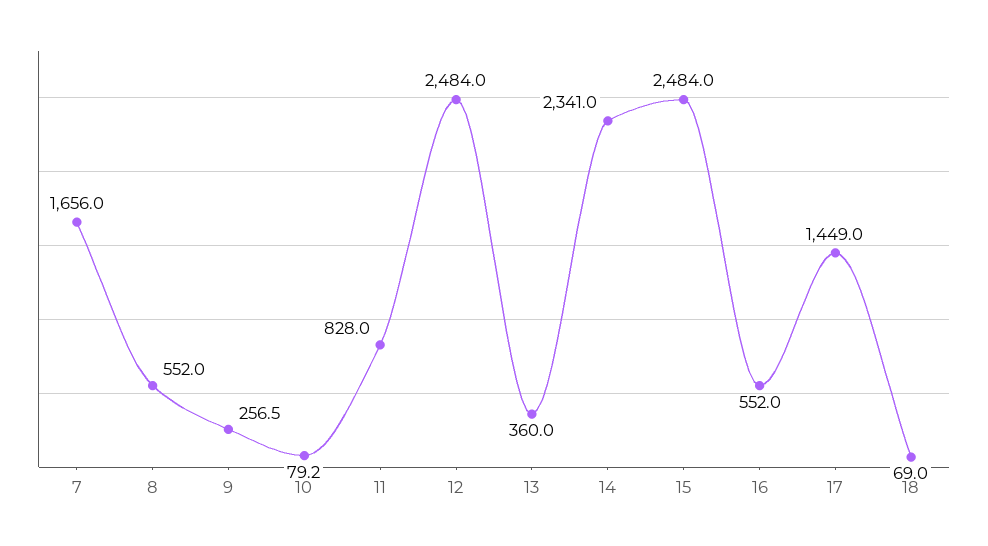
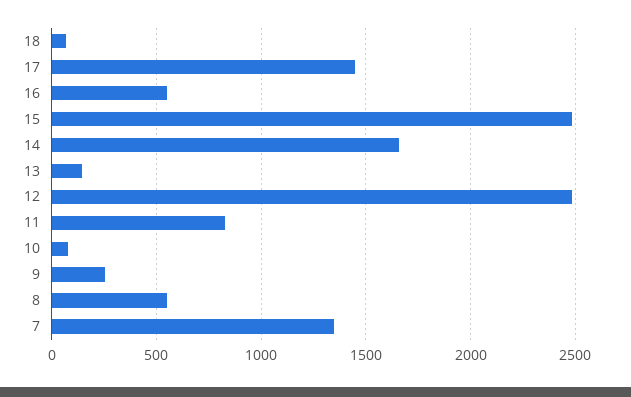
7: 1656 -> 1350
13: 360 -> 150
14: 2341 -> 1650

